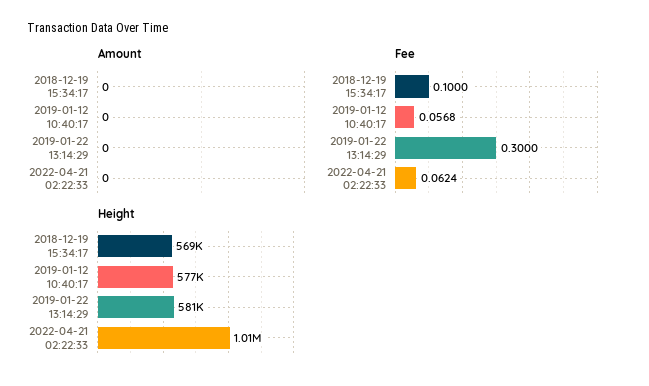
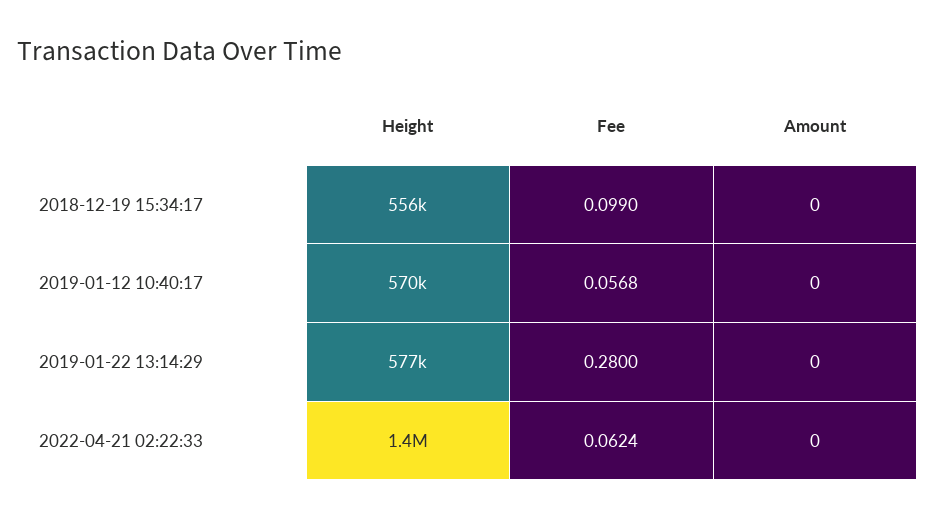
Fee, 2018-12-19 15:34:17: 0.1 -> 0.099
Fee, 2019-01-22 13:14:29: 0.3 -> 0.28
Height, 2018-12-19 15:34:17: 569000 -> 556000
Height, 2019-01-12 10:40:17: 577000 -> 570000
Height, 2019-01-22 13:14:29: 581000 -> 577000
Height, 2022-04-21 02:22:33: 1010000 -> 1400000

